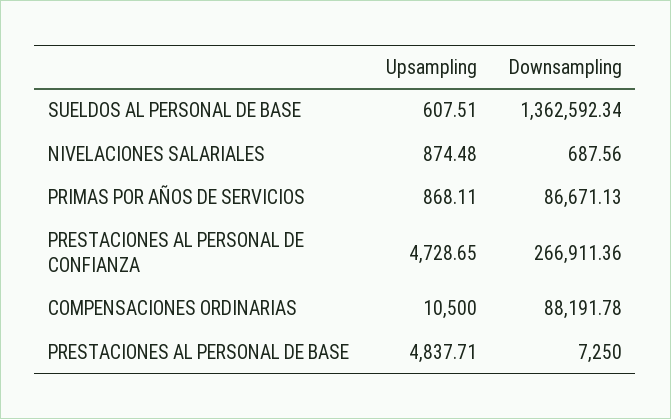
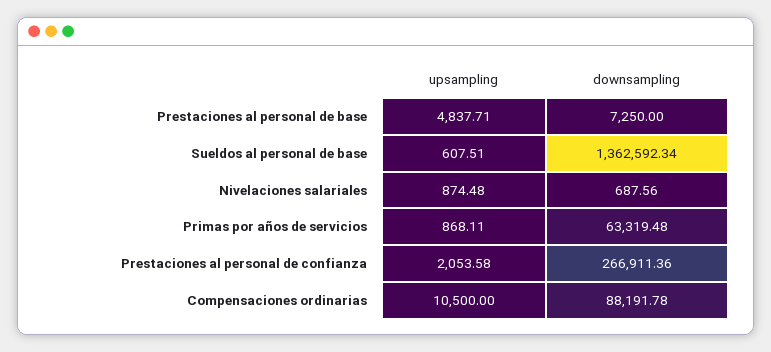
Downsampling, PRIMAS POR AÑOS DE SERVICIOS: 86671.13 -> 63319.48
Upsampling, PRESTACIONES AL PERSONAL DE CONFIANZA: 4728.65 -> 2053.58

